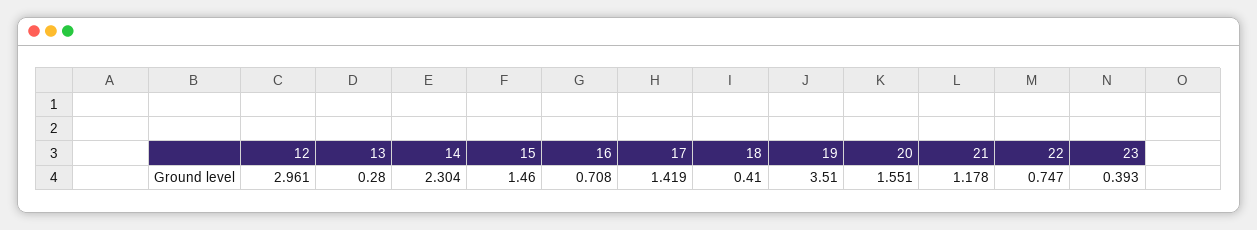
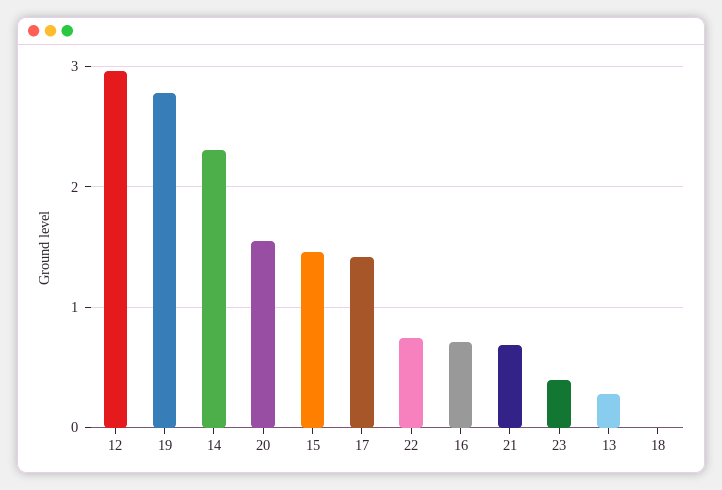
18: 0.41 -> 0
19: 3.51 -> 2.8
21: 1.178 -> 0.7

